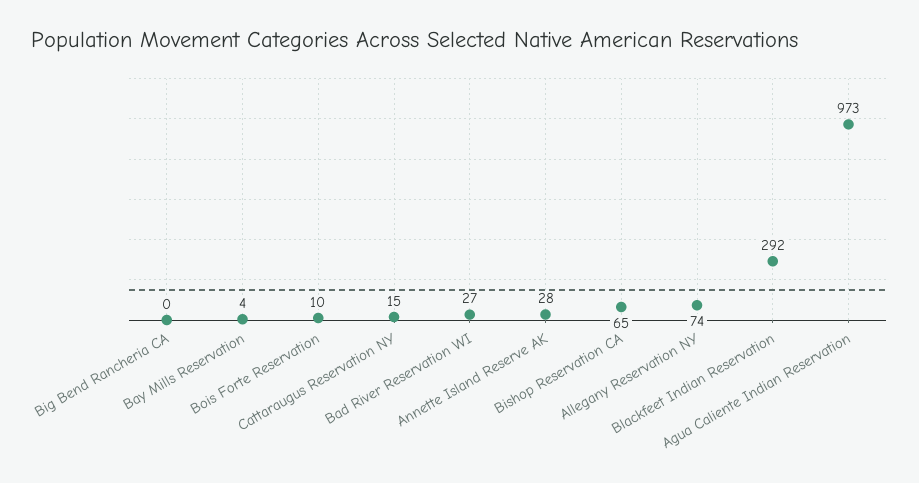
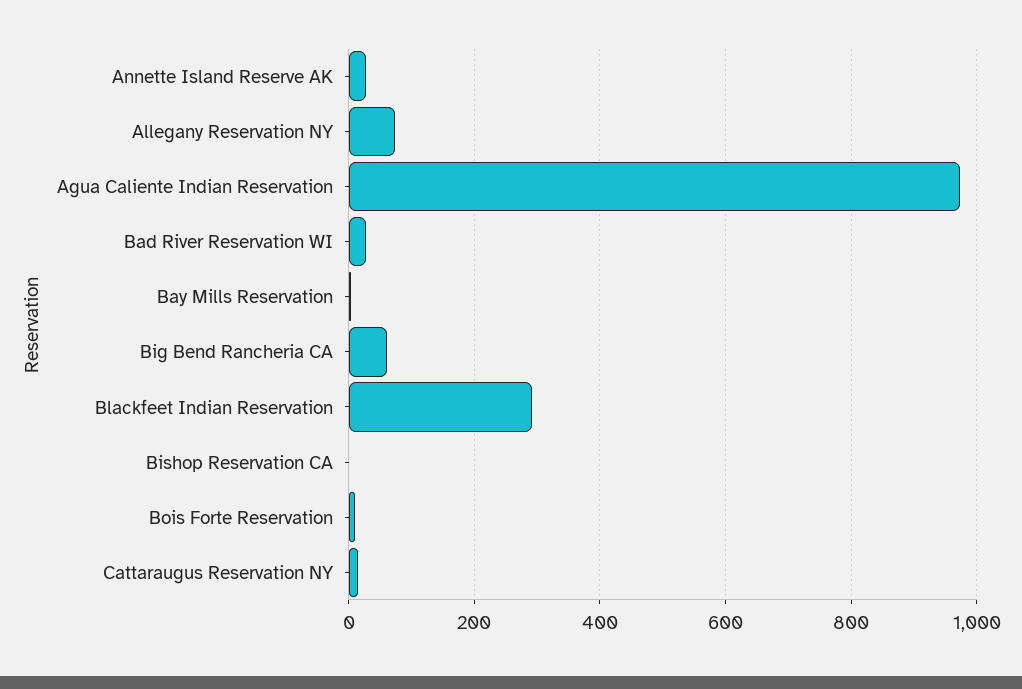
Big Bend Rancheria CA: 0 -> 60
Bishop Reservation CA: 65 -> 0

